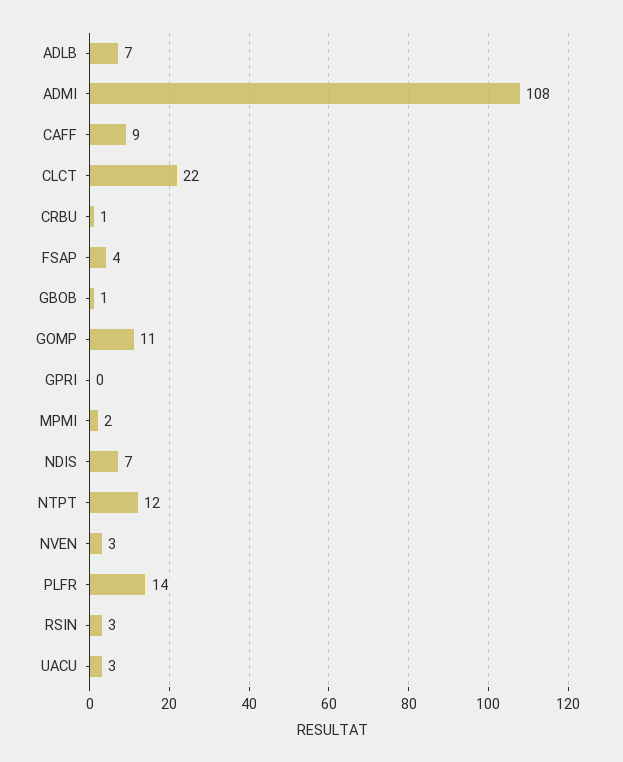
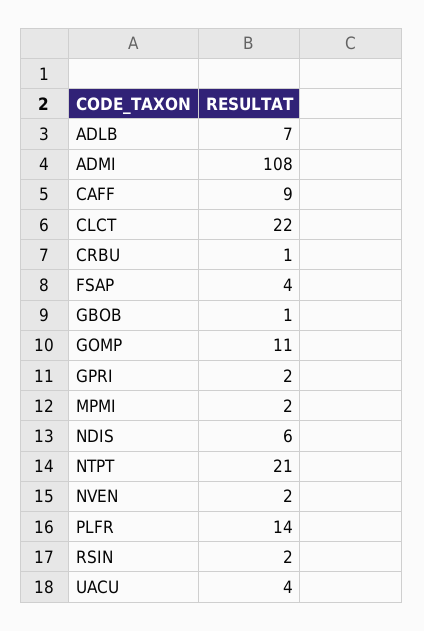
GPRI: 0 -> 2
NDIS: 7 -> 6
NTPT: 12 -> 21
NVEN: 3 -> 2
RSIN: 3 -> 2
UACU: 3 -> 4

